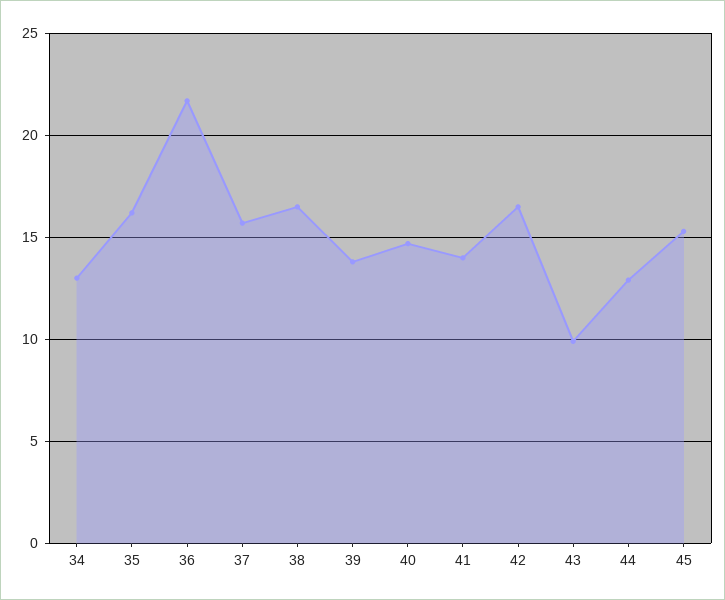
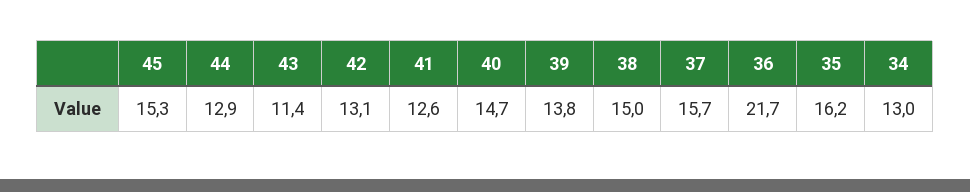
38: 16.5 -> 15
41: 14 -> 12.6
42: 16.5 -> 13.1
43: 10 -> 11.4

